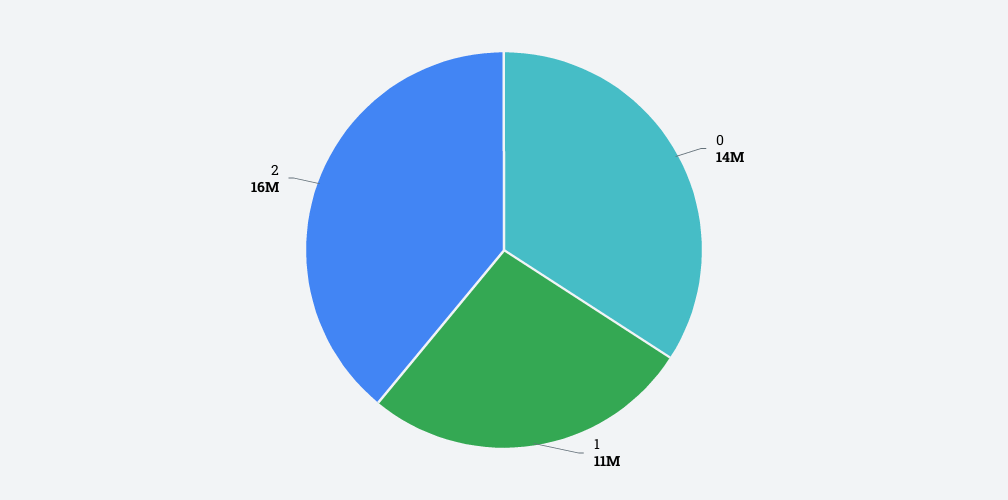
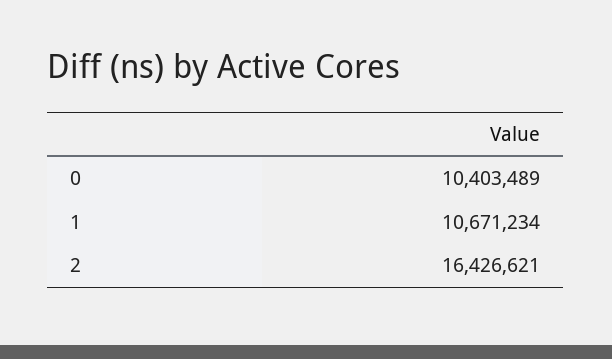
0: 14000000 -> 10403489

